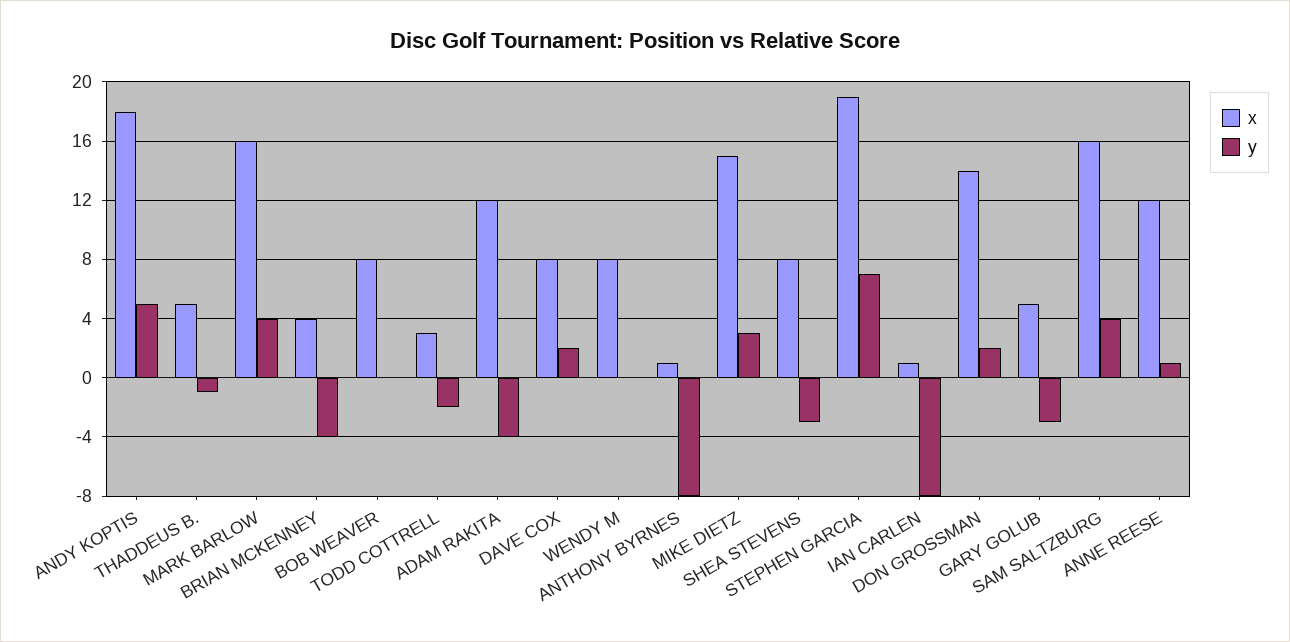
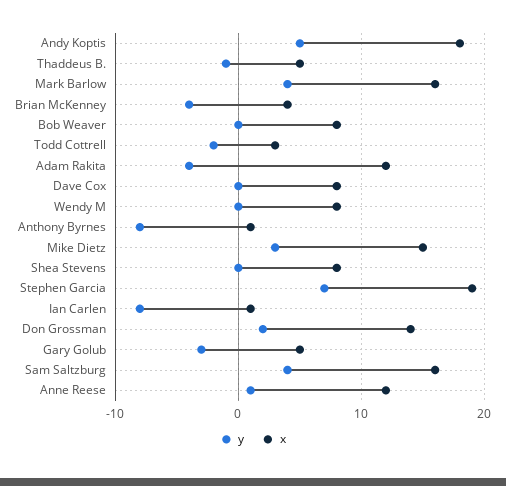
y, DAVE COX: 2 -> 0
y, SHEA STEVENS: -3 -> 0

